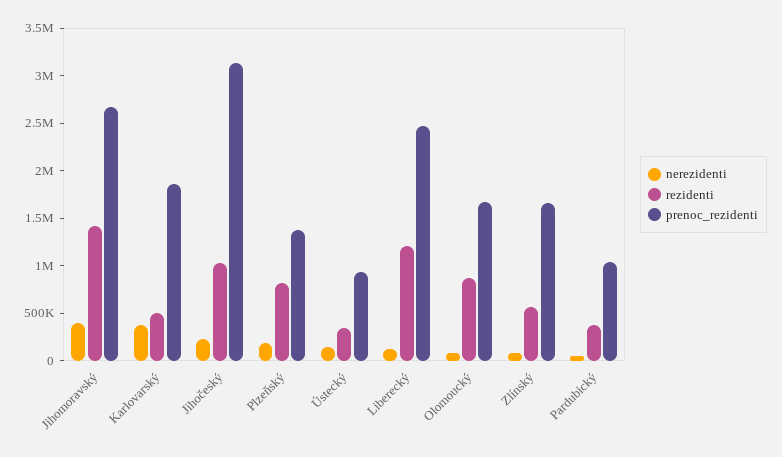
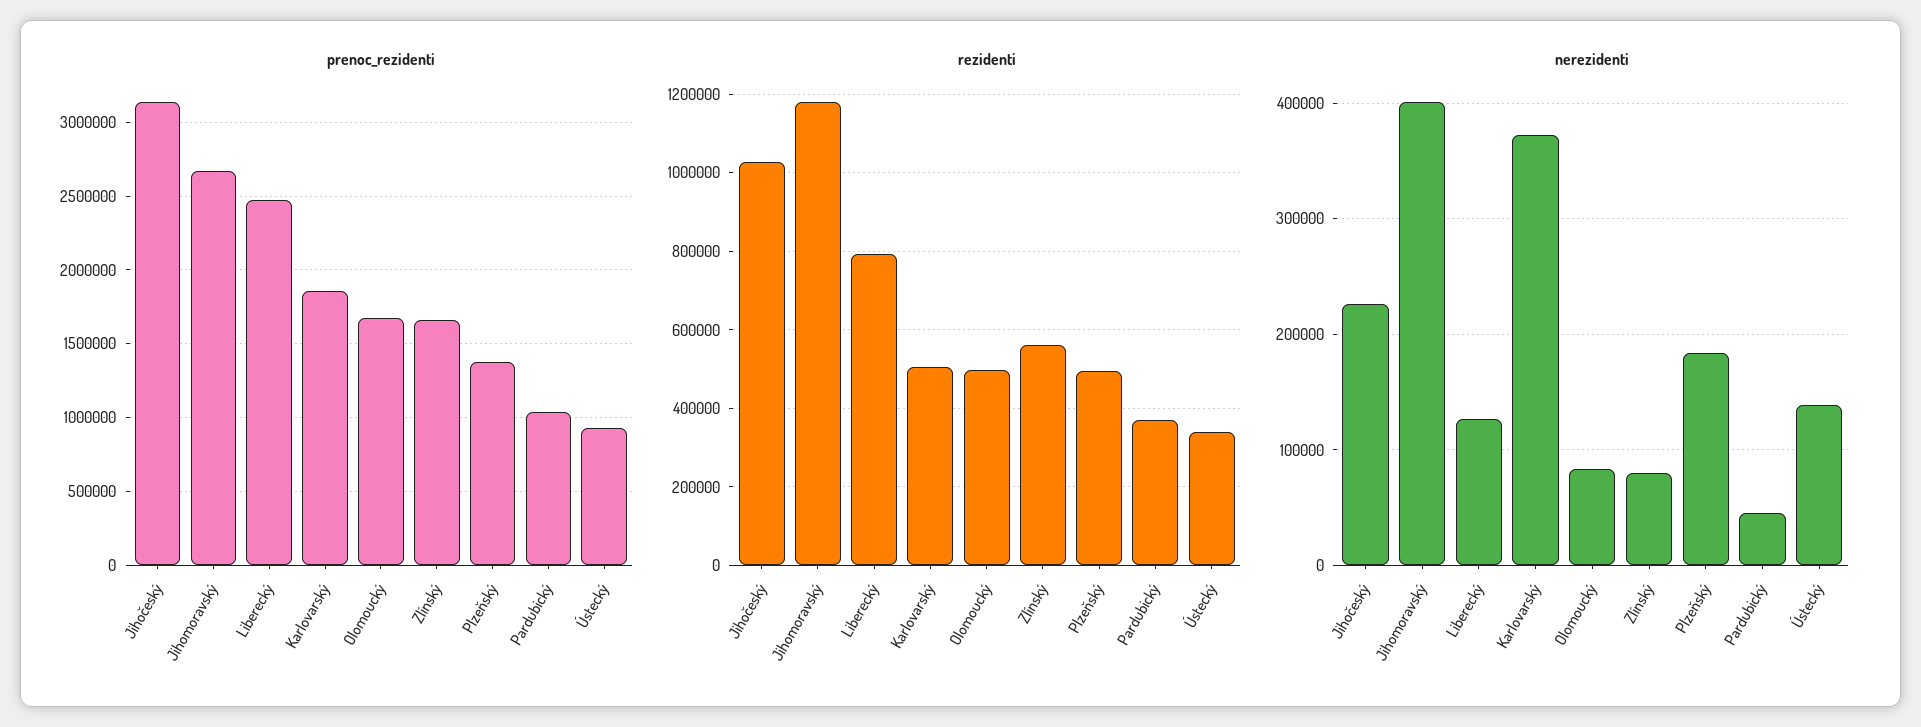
rezidenti, Jihomoravský: 1400000 -> 1180000
rezidenti, Plzeňský: 800000 -> 500000
rezidenti, Liberecký: 1200000 -> 800000
rezidenti, Olomoucký: 900000 -> 500000

